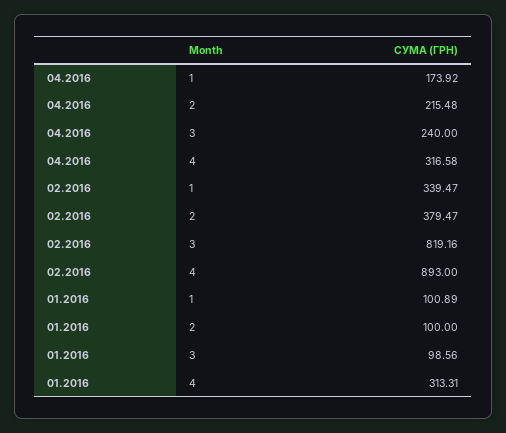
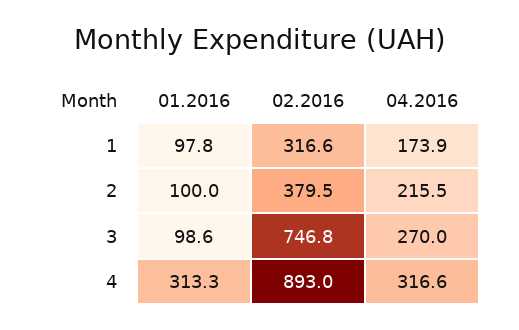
04.2016, 3: 240 -> 270
02.2016, 1: 339.47 -> 316.6
02.2016, 3: 819.16 -> 746.8
01.2016, 1: 100.89 -> 97.8

